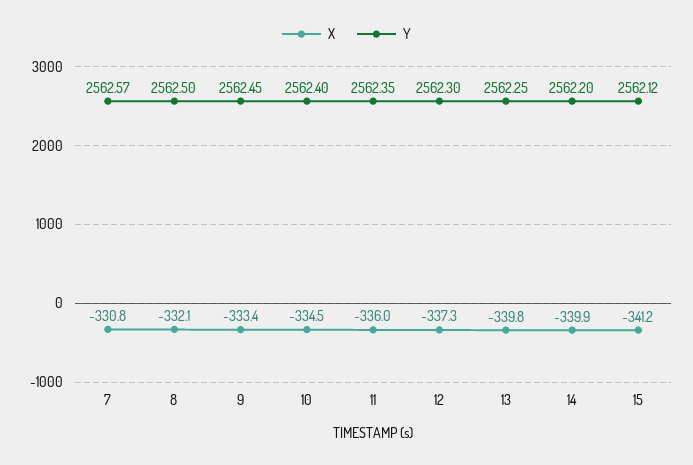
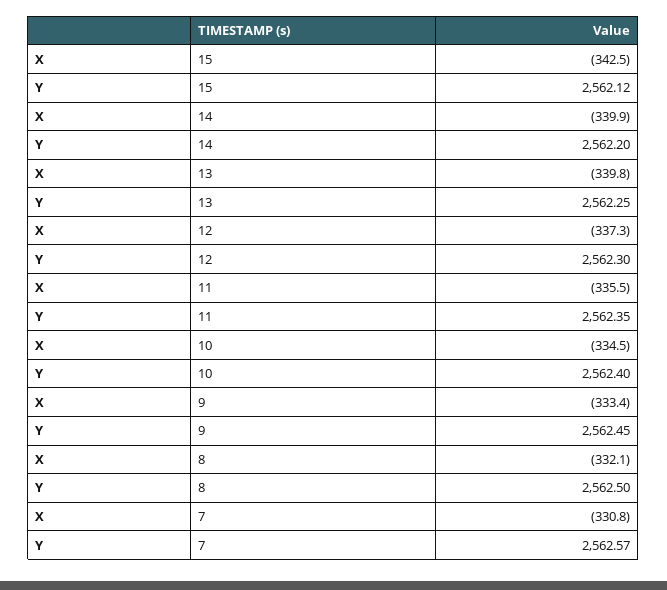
X, 11: -336 -> -335.5
X, 15: -341.2 -> -342.5

